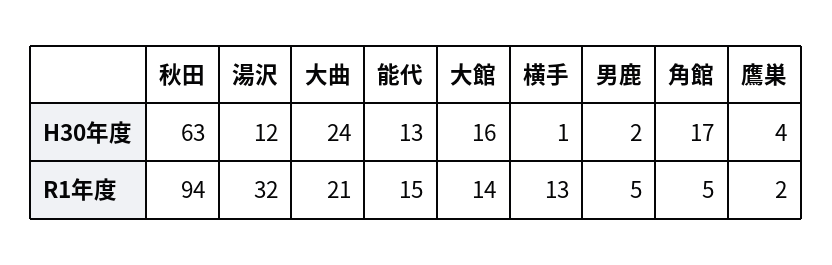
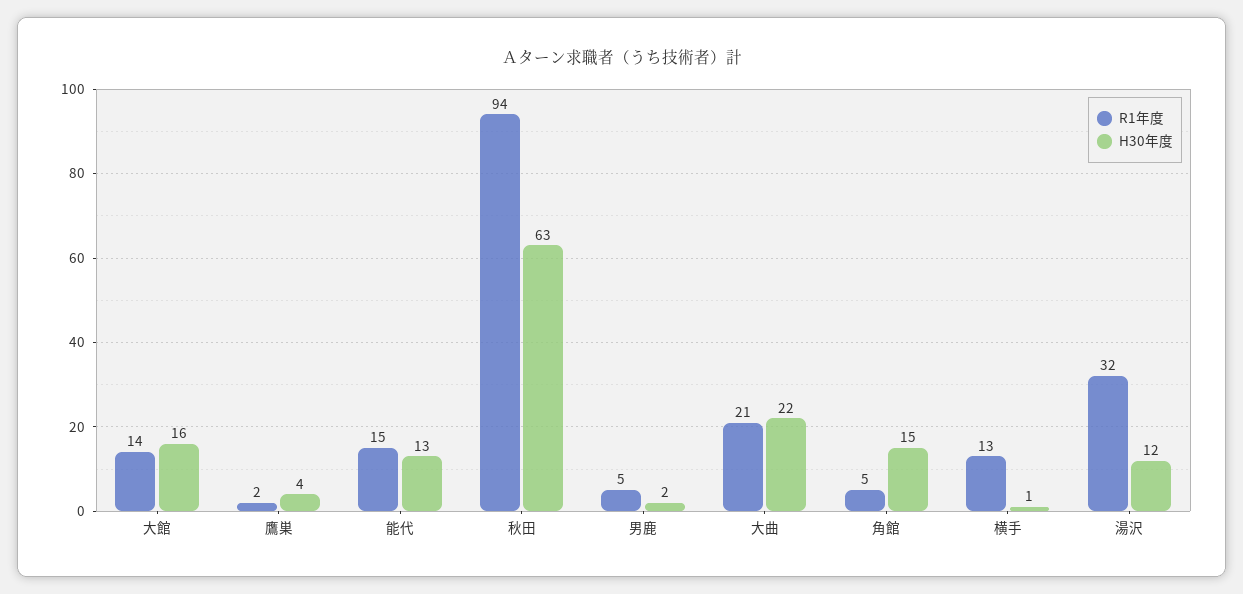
H30年度, 大曲: 24 -> 22
H30年度, 角館: 17 -> 15

